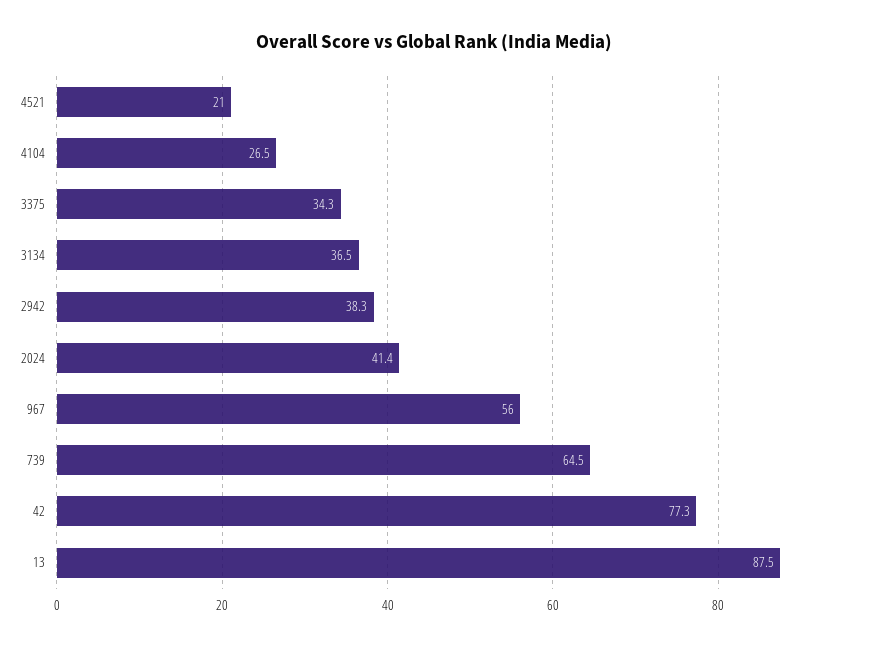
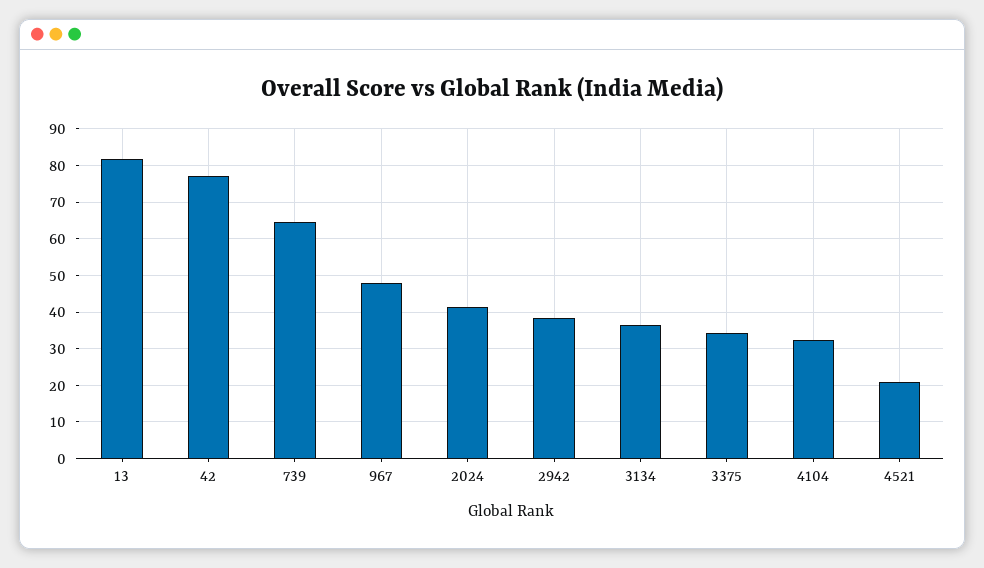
4104: 26.5 -> 32
967: 56 -> 48
13: 87.5 -> 82

